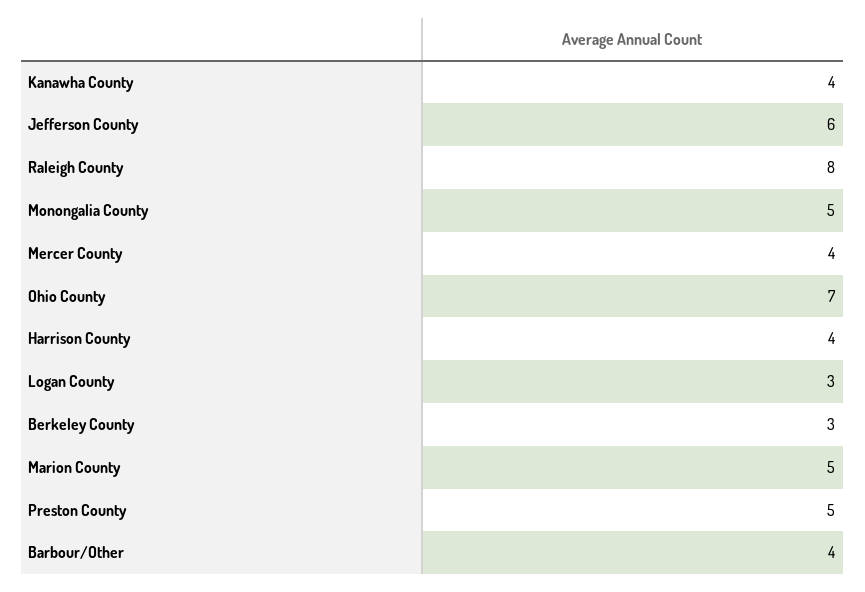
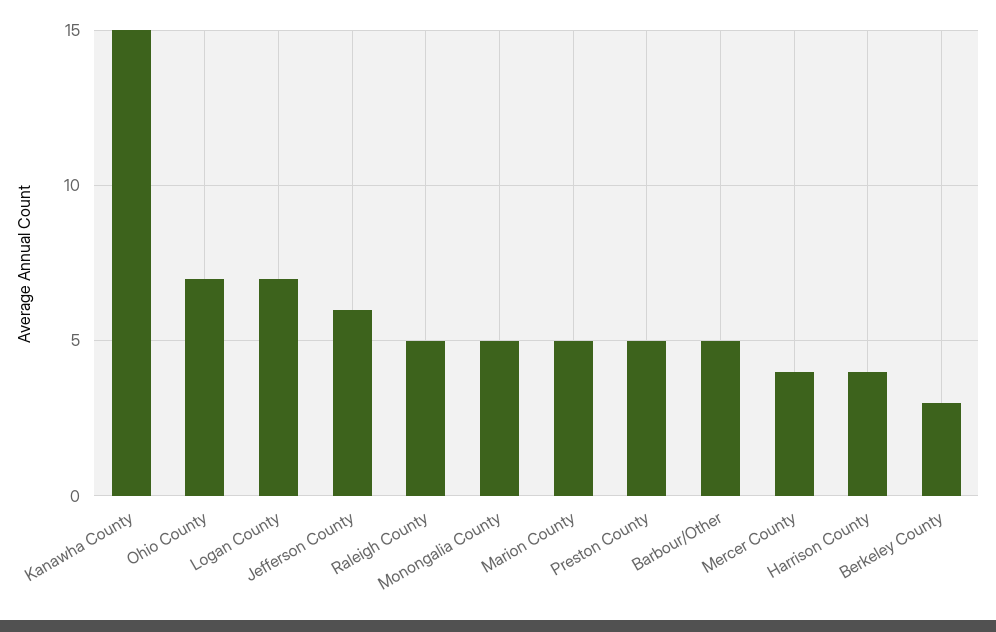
Kanawha County: 4 -> 15
Raleigh County: 8 -> 5
Logan County: 3 -> 7
Barbour/Other: 4 -> 5

